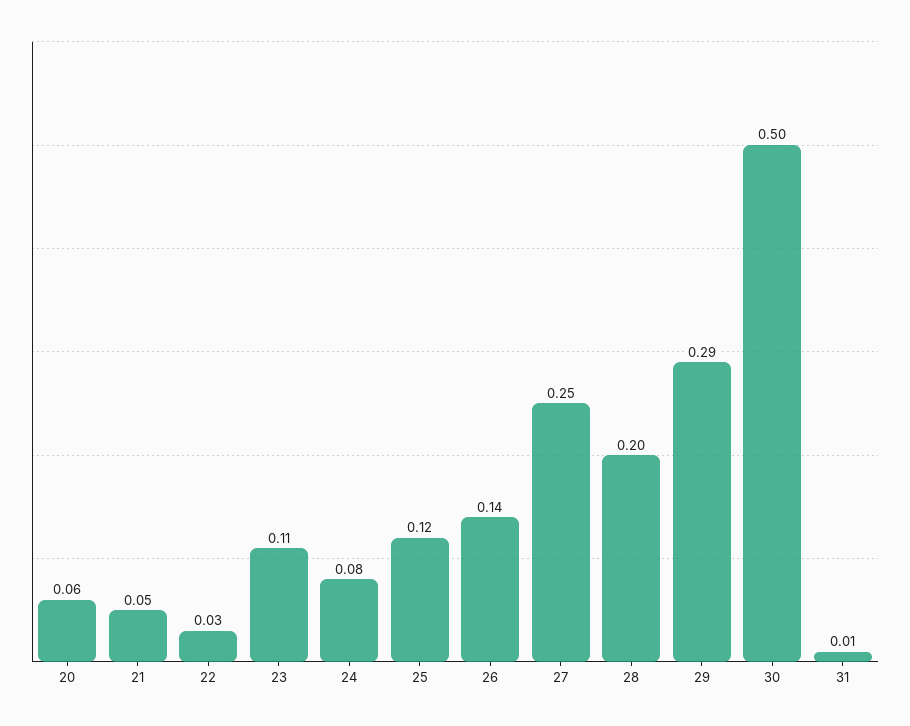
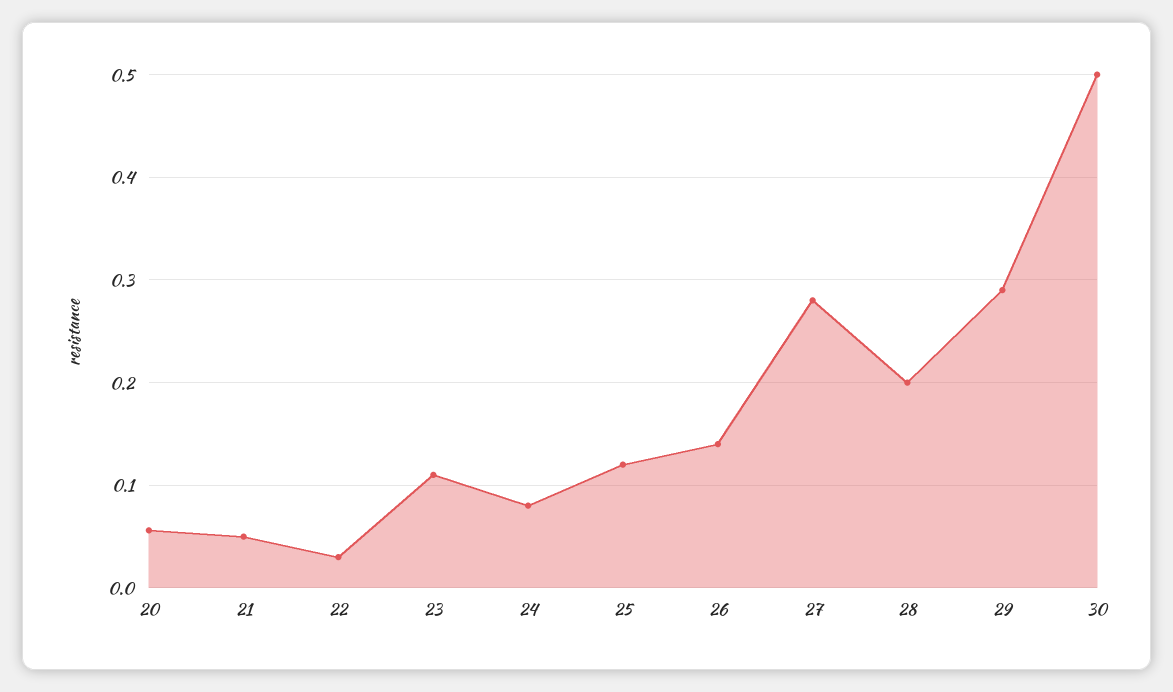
27: 0.25 -> 0.28
31: 0.01 -> none

